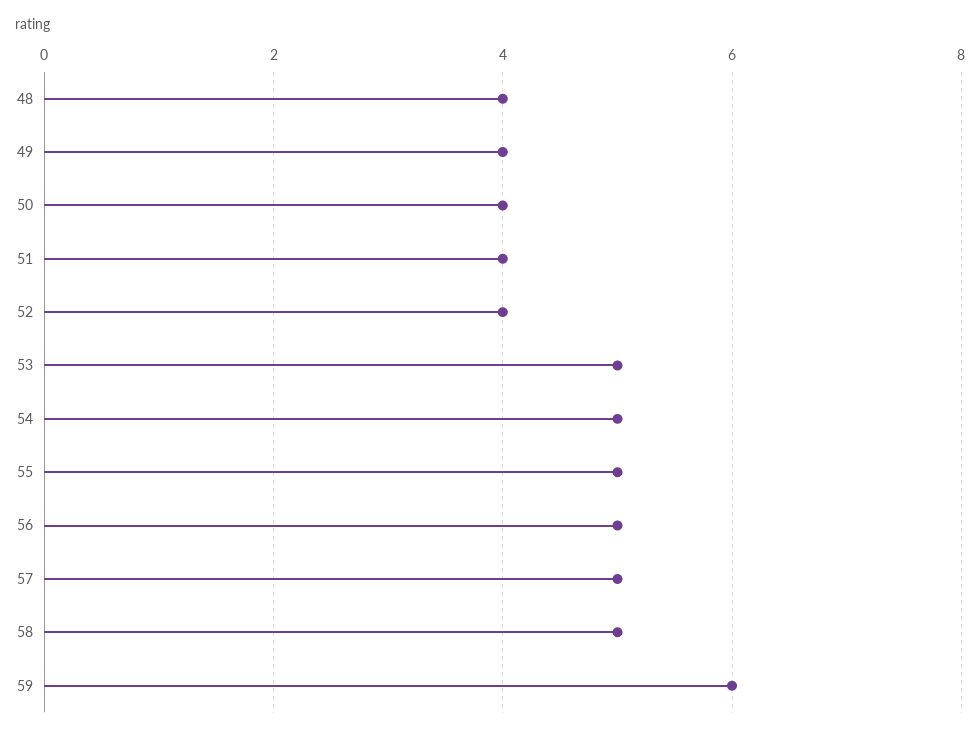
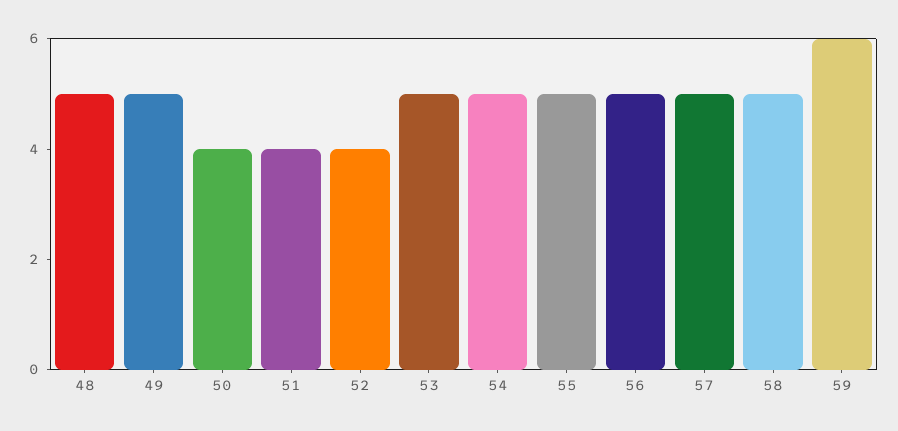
48: 4 -> 5
49: 4 -> 5

